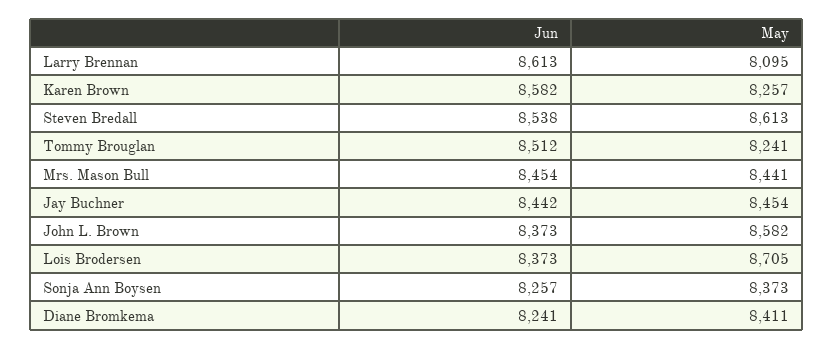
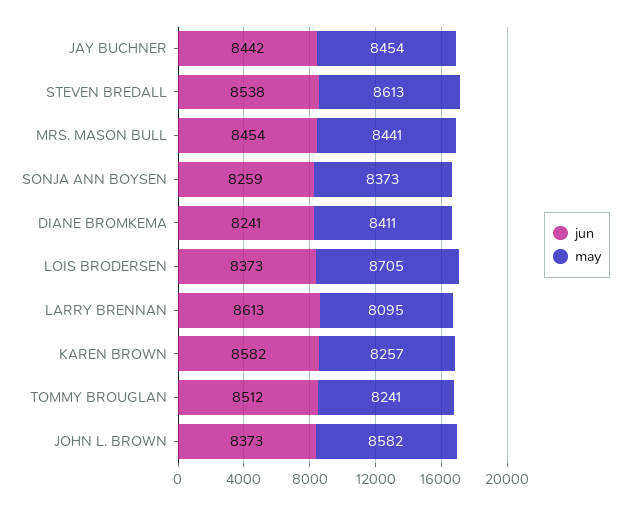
Jun, Sonja Ann Boysen: 8257 -> 8259

